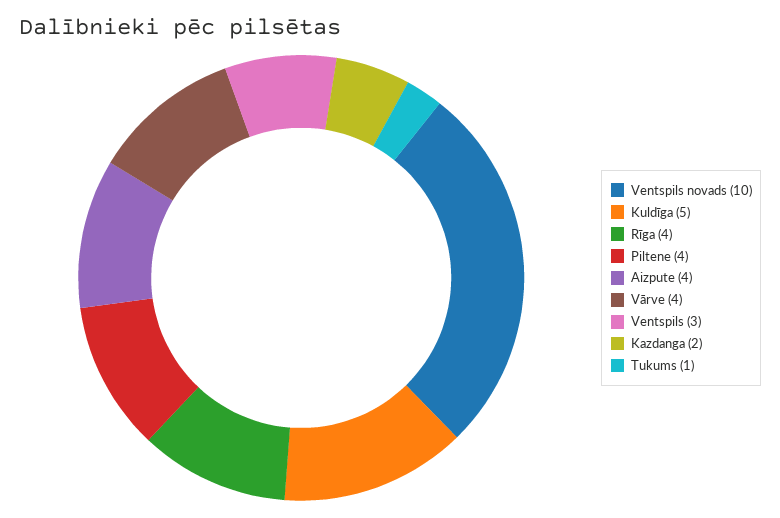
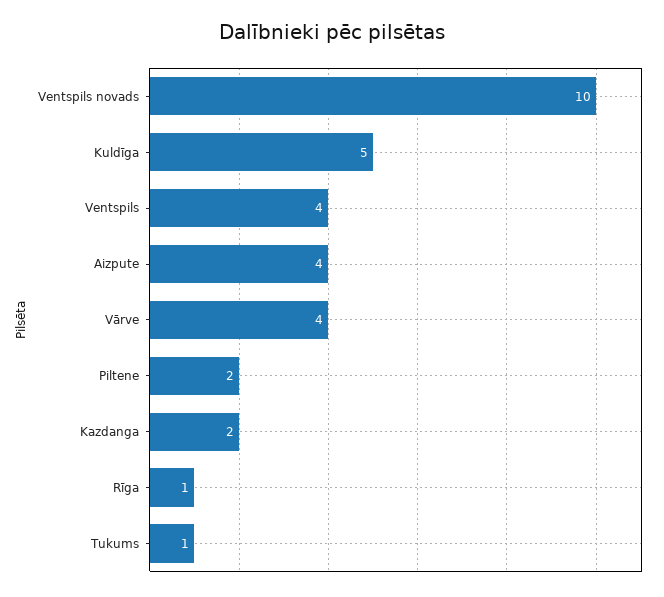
Rīga: 4 -> 1
Piltene: 4 -> 2
Ventspils: 3 -> 4

